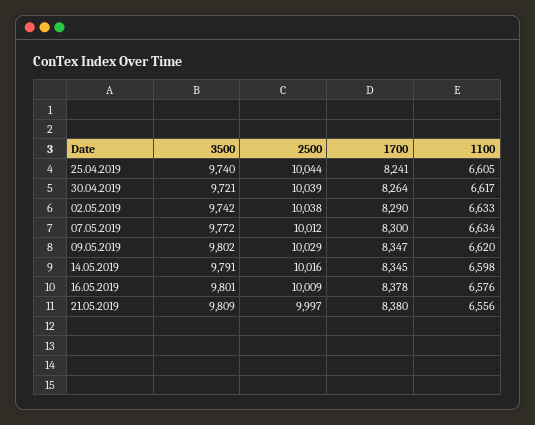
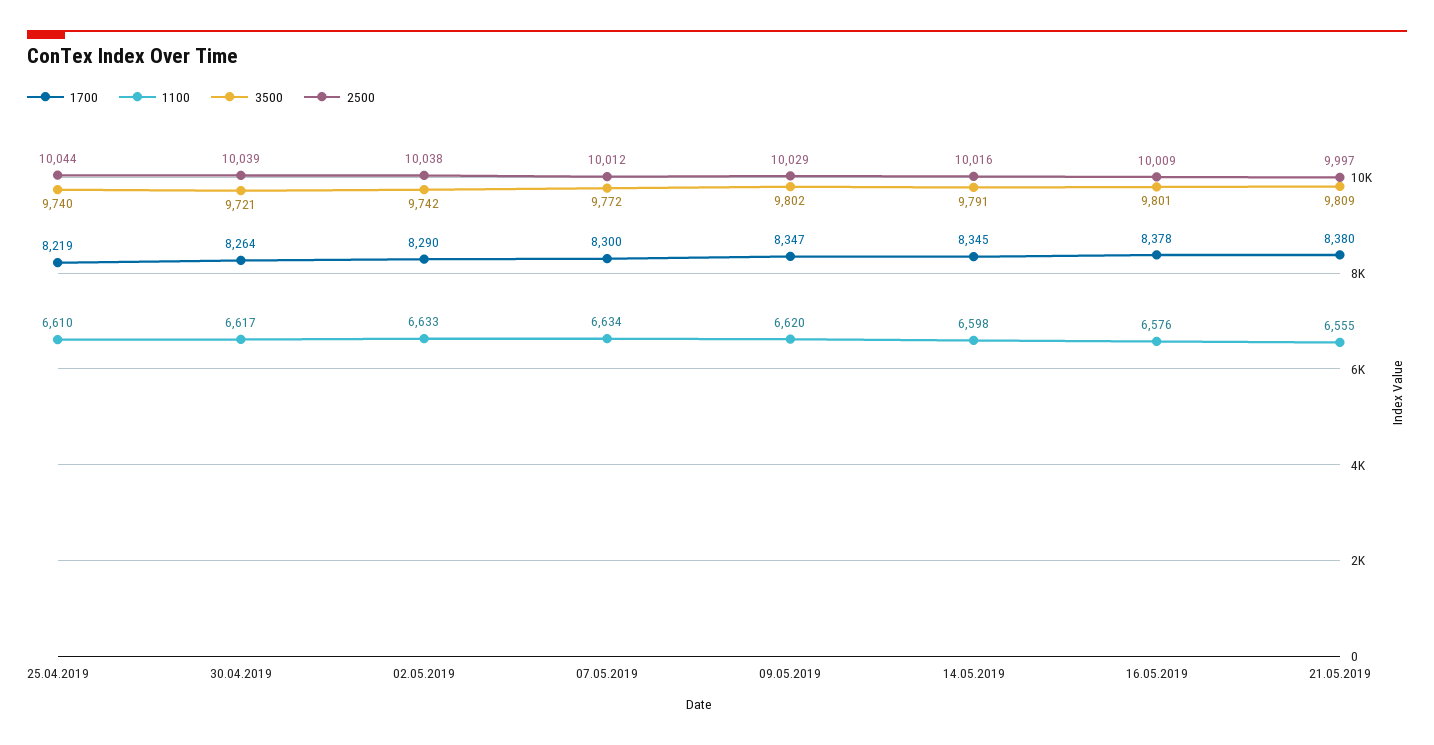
1700, 25.04.2019: 8241 -> 8219
1100, 25.04.2019: 6605 -> 6610
1100, 21.05.2019: 6556 -> 6555

